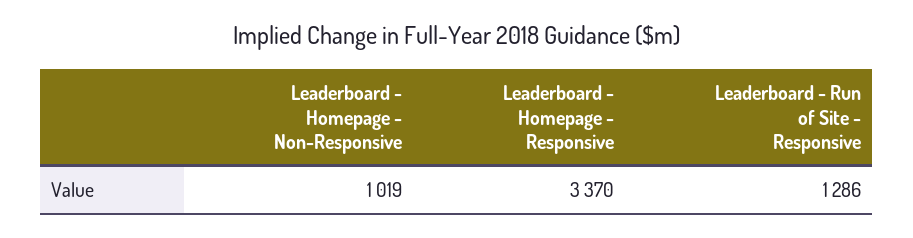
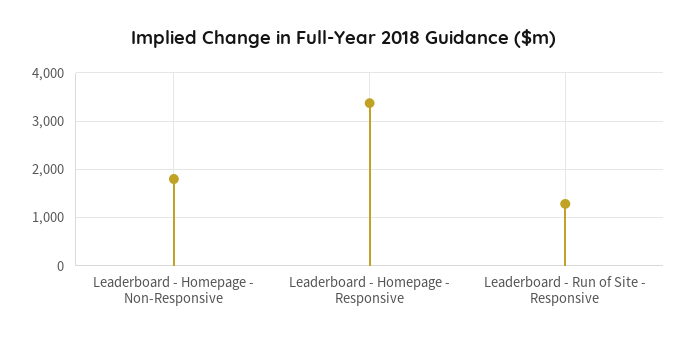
Leaderboard - Homepage - Non-Responsive: 1019 -> 1800

